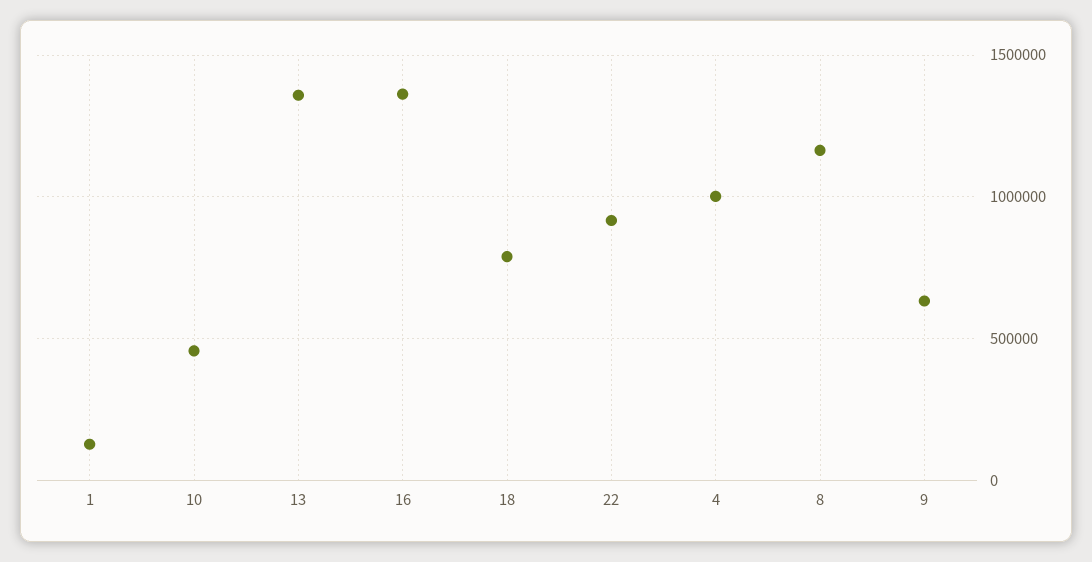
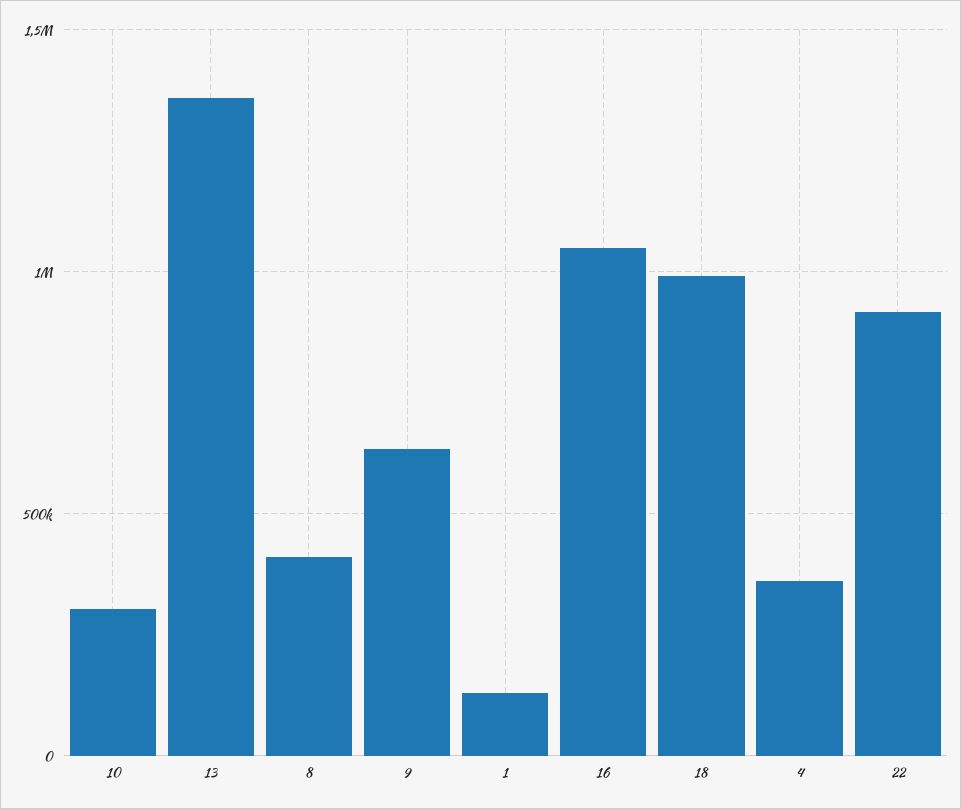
10: 450000 -> 300000
16: 1350000 -> 1050000
18: 800000 -> 1000000
4: 1000000 -> 350000
8: 1150000 -> 400000

